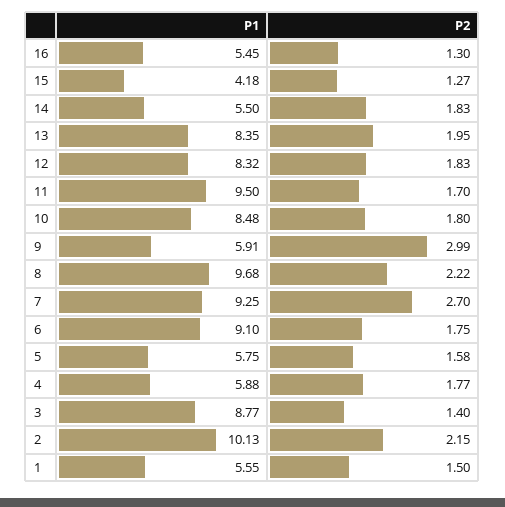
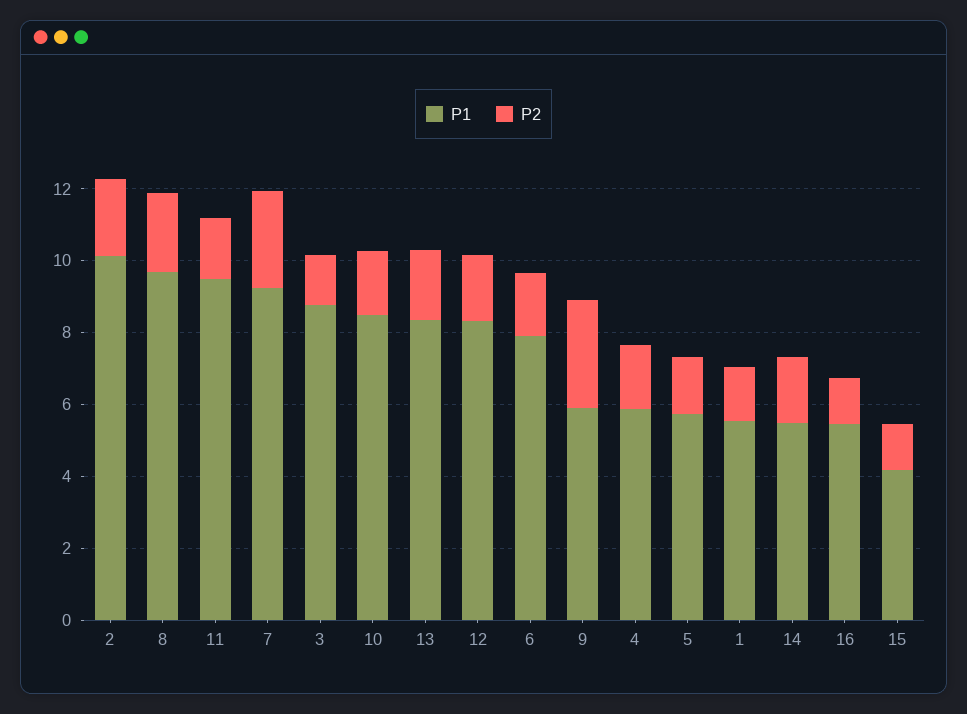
P1, 6: 9.1 -> 8

